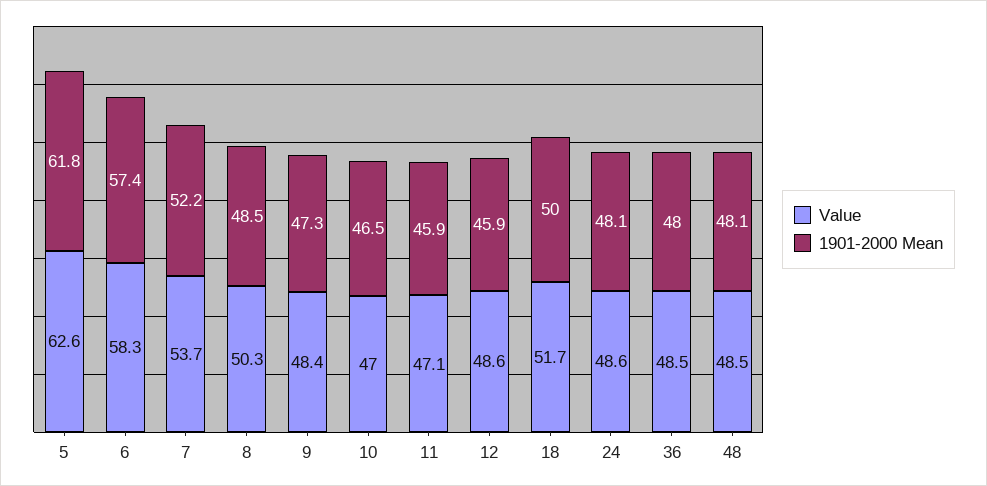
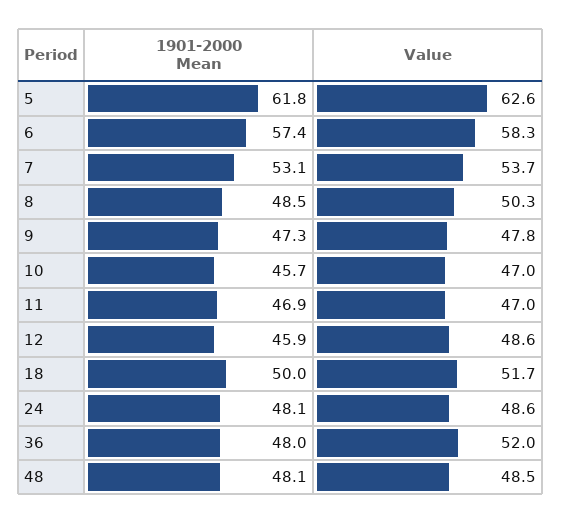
1901-2000 Mean, 7: 52.2 -> 53.1
Value, 9: 48.4 -> 47.8
1901-2000 Mean, 10: 46.5 -> 45.7
Value, 11: 47.1 -> 47
1901-2000 Mean, 11: 45.9 -> 46.9
Value, 36: 48.5 -> 52

